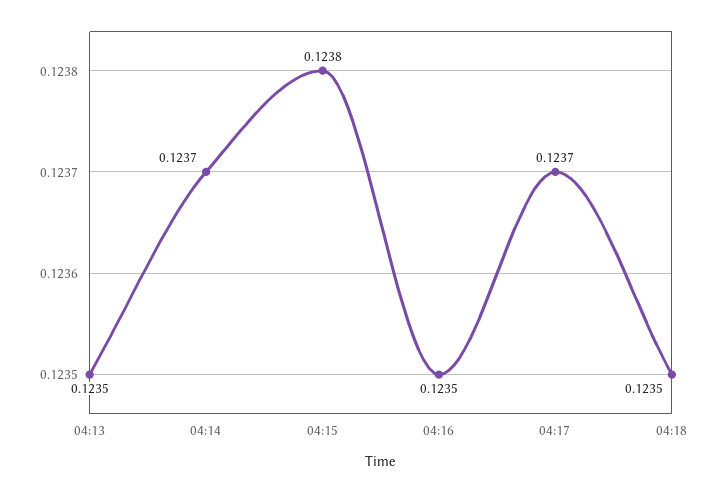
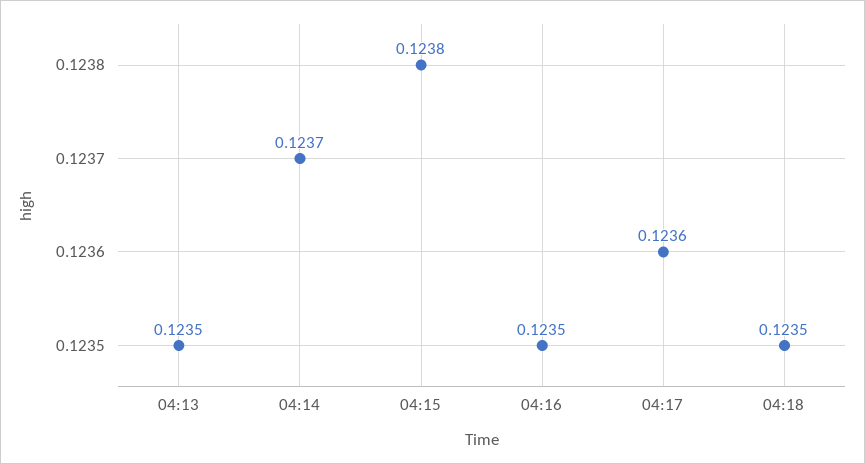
04:17: 0.1237 -> 0.1236

